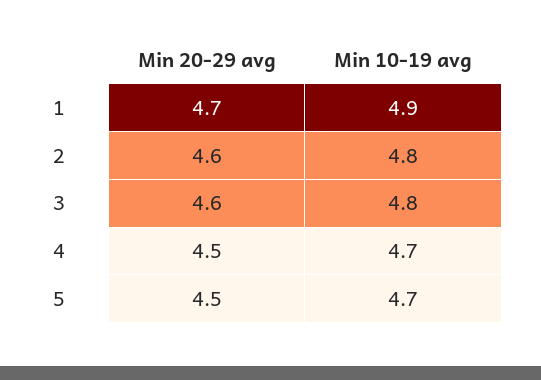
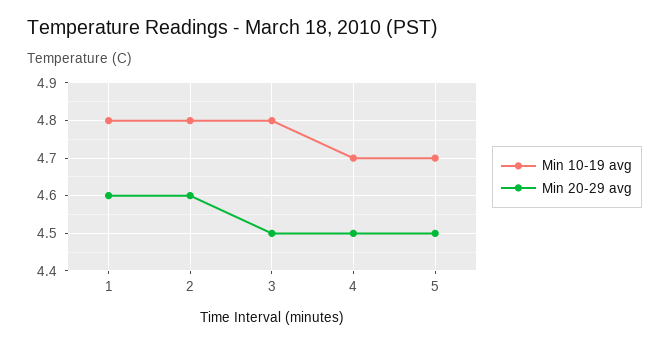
Min 20-29 avg, 1: 4.7 -> 4.6
Min 10-19 avg, 1: 4.9 -> 4.8
Min 20-29 avg, 3: 4.6 -> 4.5

